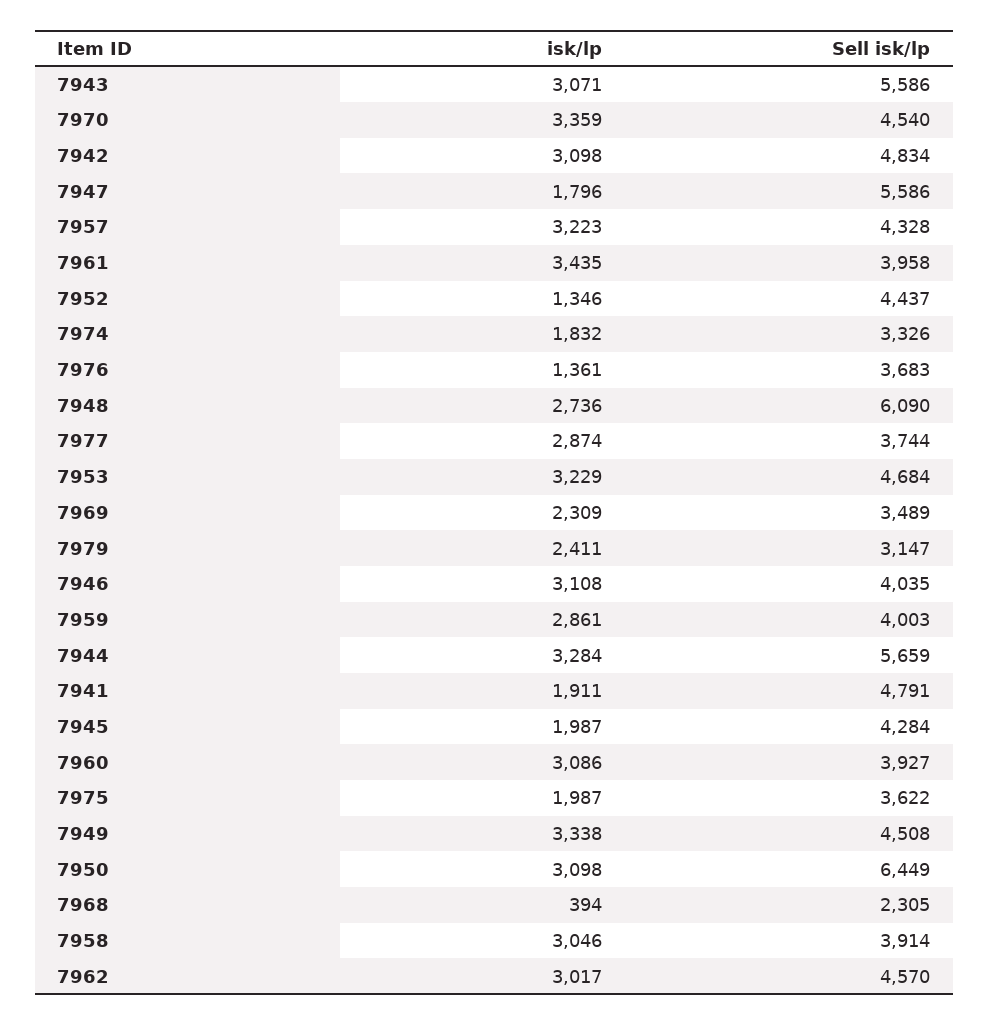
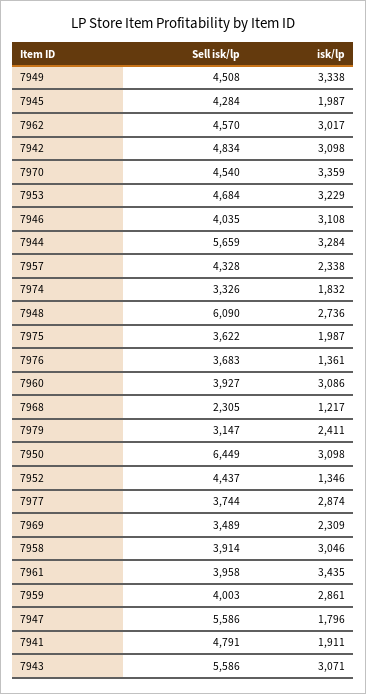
isk/lp, 7957: 3223 -> 2338
isk/lp, 7968: 394 -> 1217

